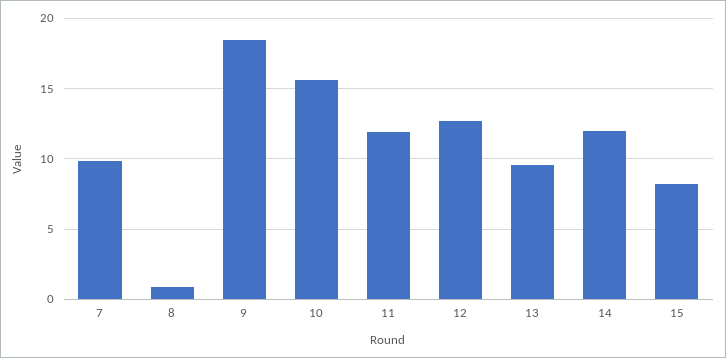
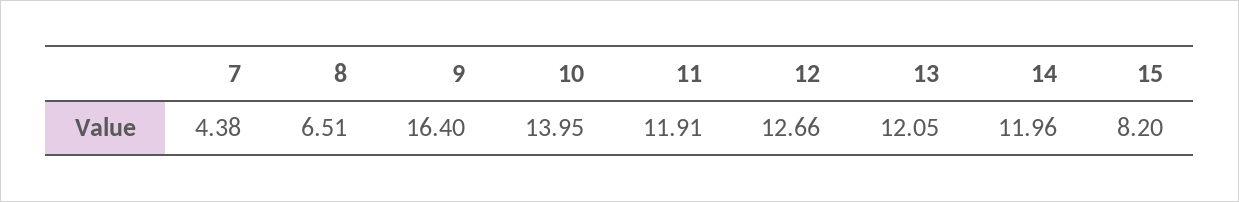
7: 10 -> 4.38
8: 1 -> 6.51
9: 18.5 -> 16.4
10: 15.5 -> 13.95
13: 9.5 -> 12.05

